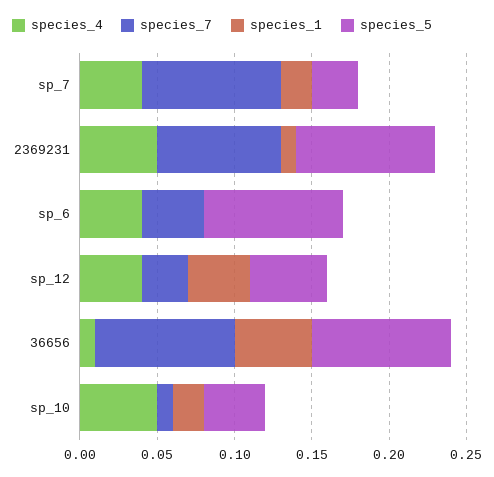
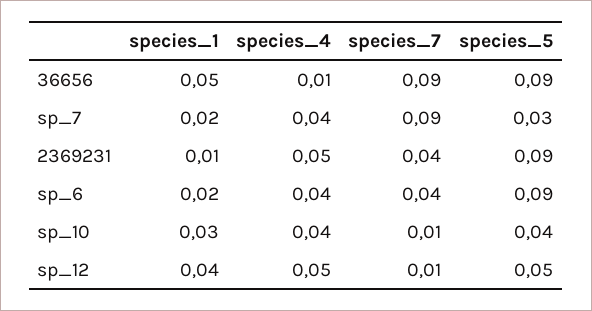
species_7, 2369231: 0.08 -> 0.04
species_1, sp_6: 0 -> 0.02
species_4, sp_12: 0.04 -> 0.05
species_7, sp_12: 0.03 -> 0.01
species_4, sp_10: 0.05 -> 0.04
species_1, sp_10: 0.02 -> 0.03

